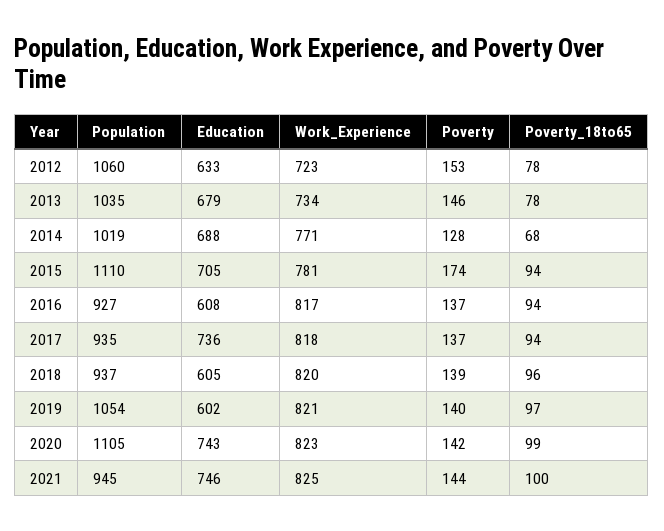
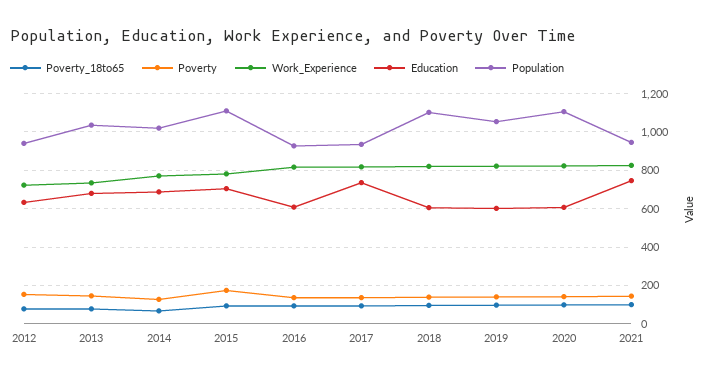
Population, 2012: 1060 -> 950
Population, 2018: 937 -> 1100
Education, 2020: 743 -> 600

